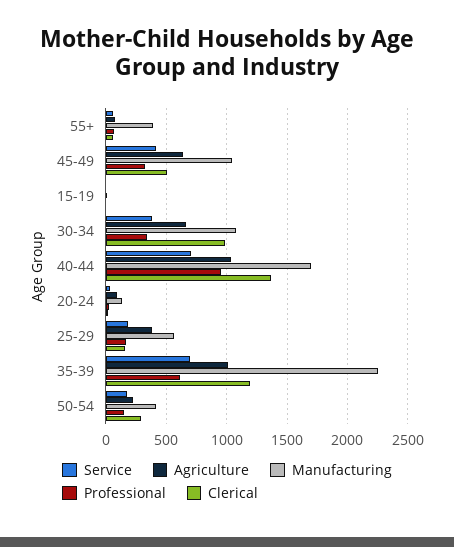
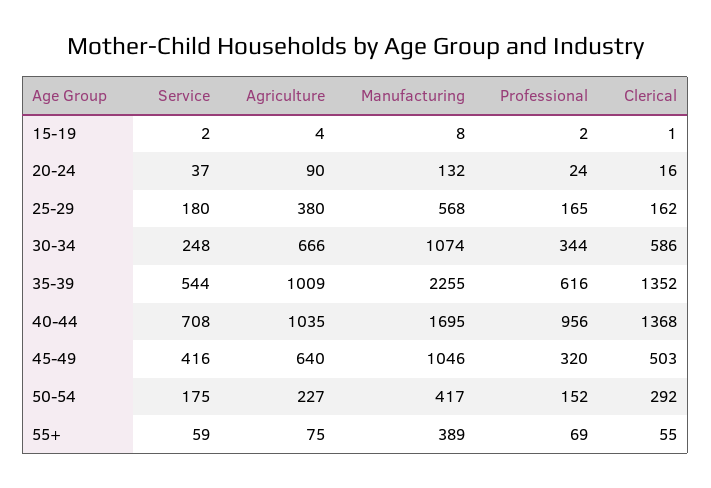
Service, 30-34: 400 -> 248
Clerical, 30-34: 1000 -> 586
Service, 35-39: 700 -> 544
Clerical, 35-39: 1200 -> 1352

